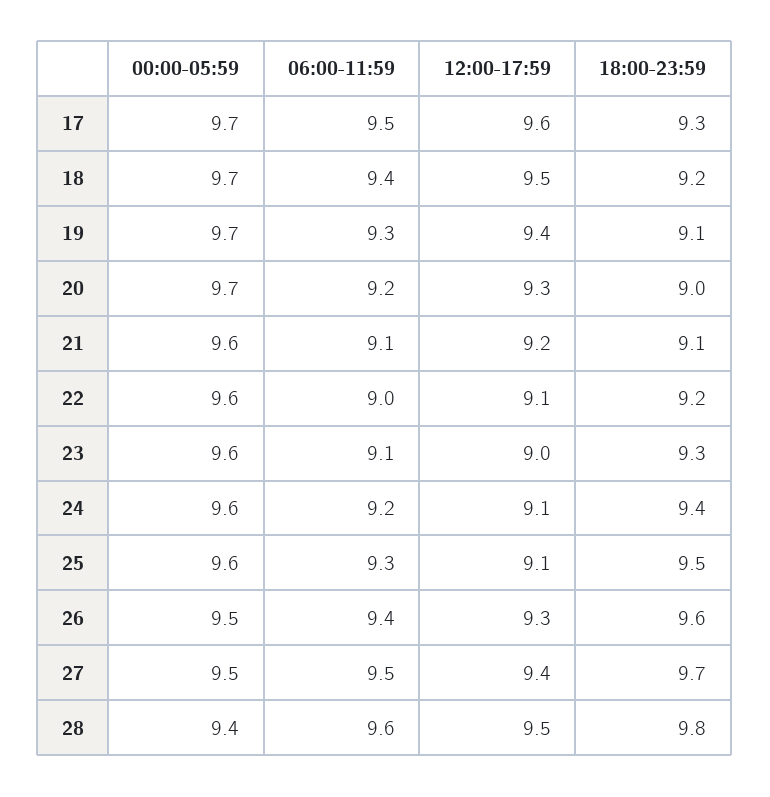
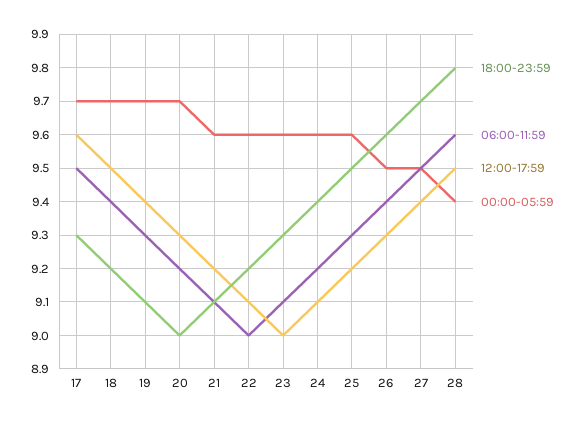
12:00-17:59, 25: 9.1 -> 9.2

